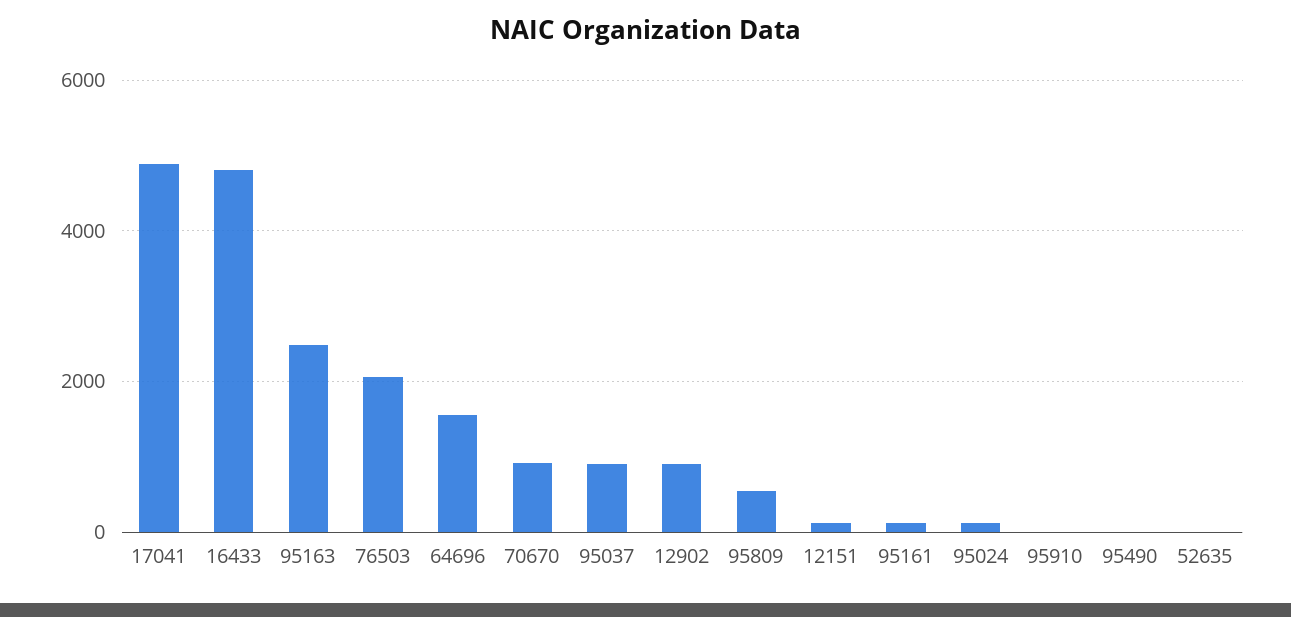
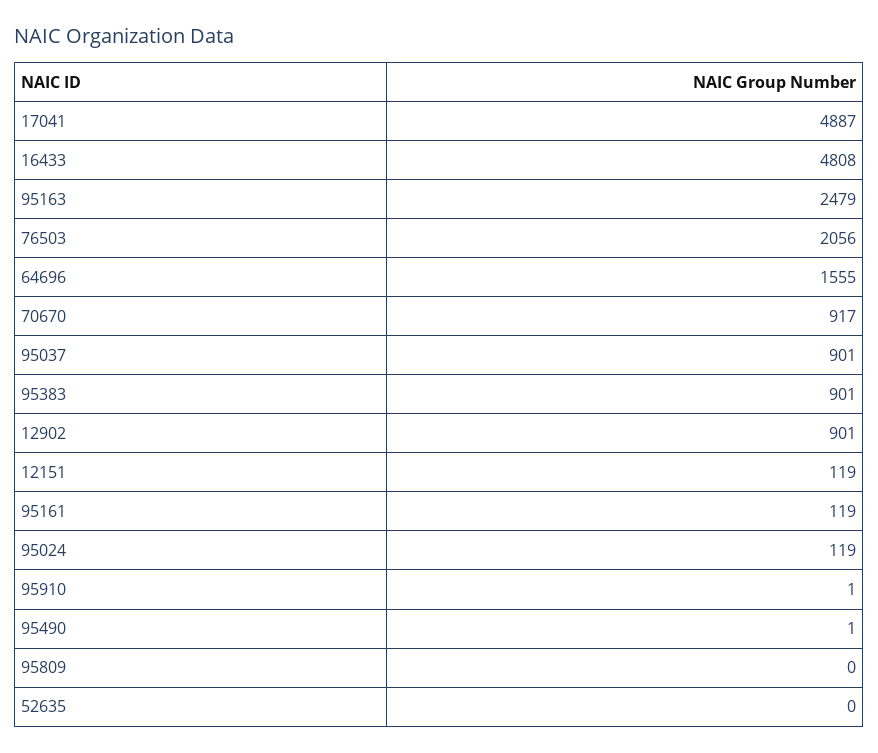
95809: 600 -> 0
95383: none -> 901

